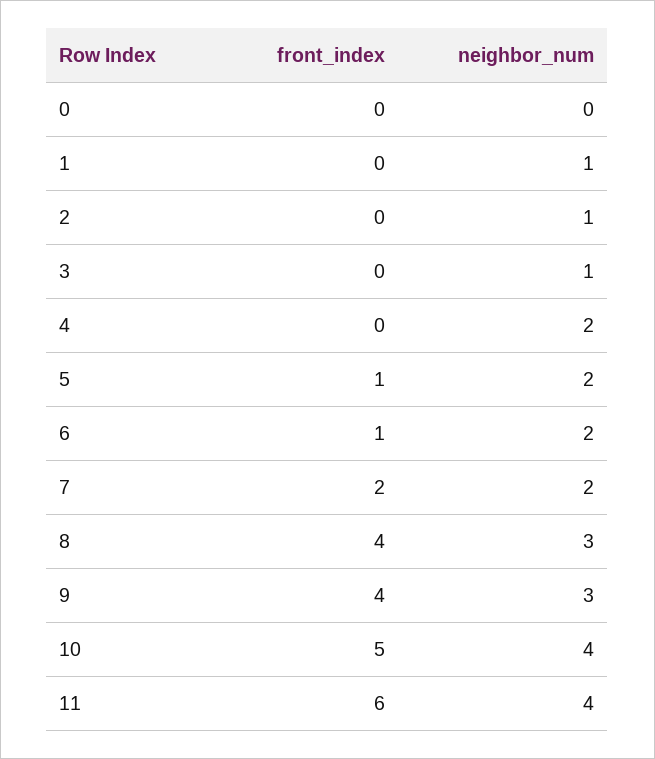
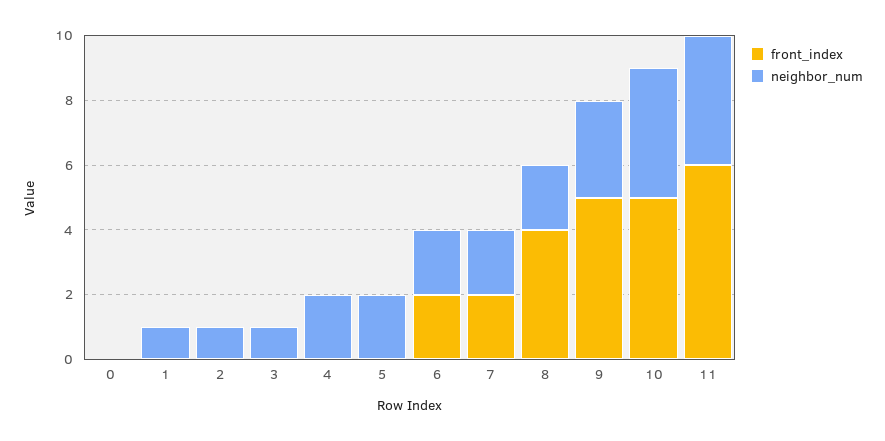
front_index, 5: 1 -> 0
front_index, 6: 1 -> 2
neighbor_num, 8: 3 -> 2
front_index, 9: 4 -> 5

